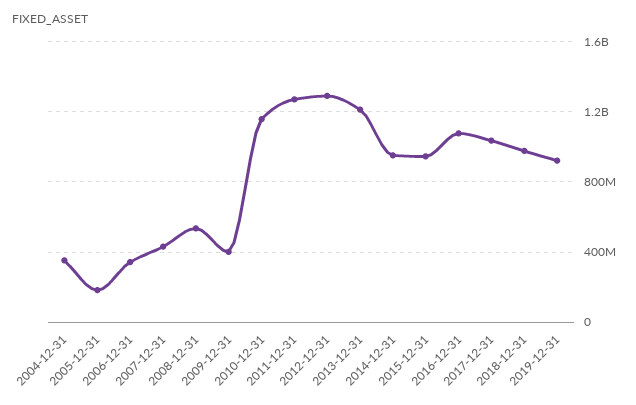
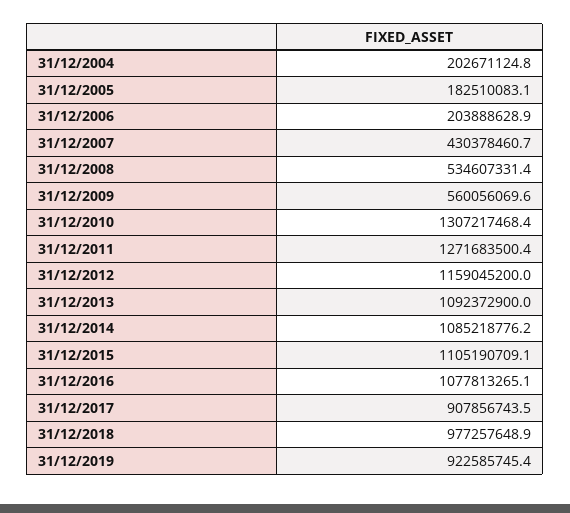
2004-12-31: 350000000 -> 202671124.8
2006-12-31: 350000000 -> 203888628.9
2009-12-31: 400000000 -> 560056069.6
2010-12-31: 1150000000 -> 1307217468.4
2012-12-31: 1300000000 -> 1159045200
2013-12-31: 1200000000 -> 1092372900
2014-12-31: 950000000 -> 1085218776.2
2015-12-31: 950000000 -> 1105190709.1
2017-12-31: 1050000000 -> 907856743.5

